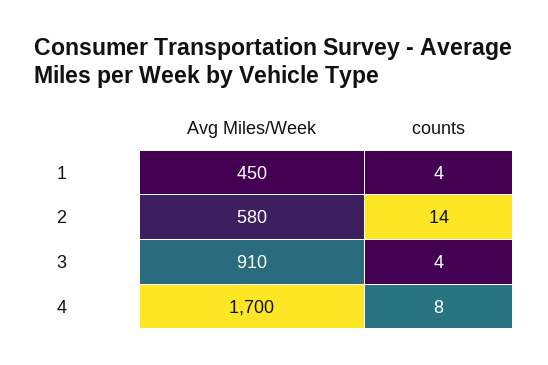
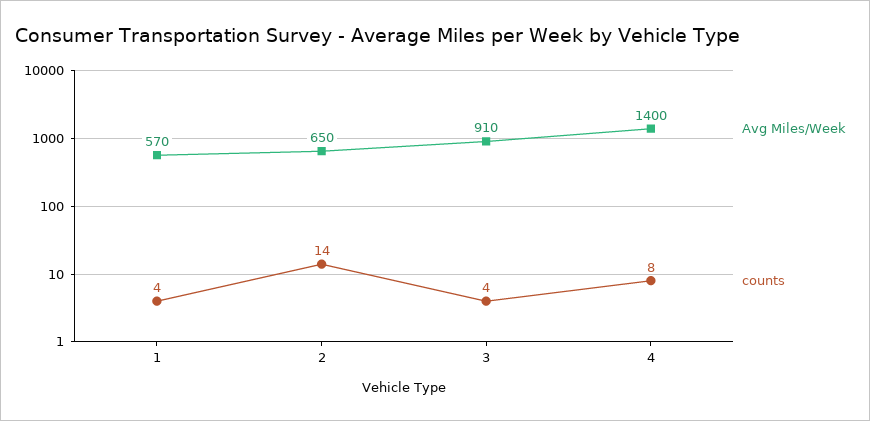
Avg Miles/Week, 1: 450 -> 570
Avg Miles/Week, 2: 580 -> 650
Avg Miles/Week, 4: 1700 -> 1400

